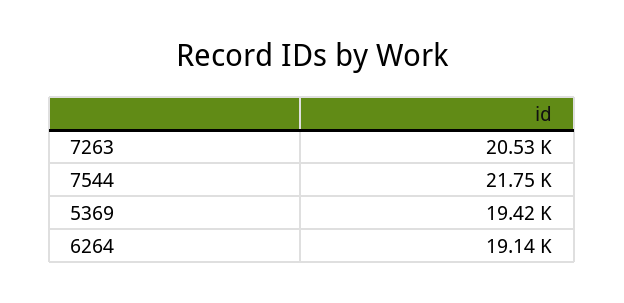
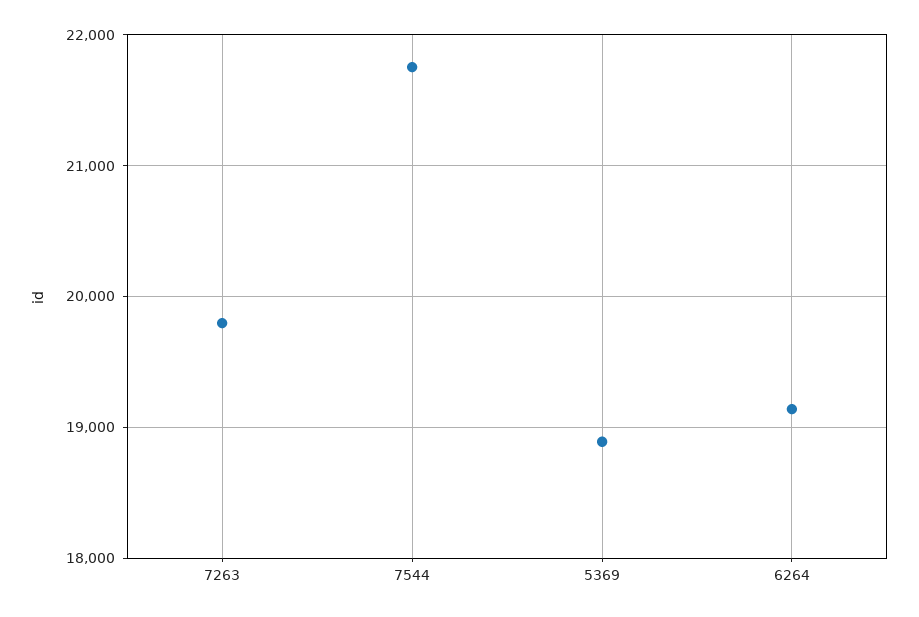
7263: 20530 -> 19800
5369: 19420 -> 18900

